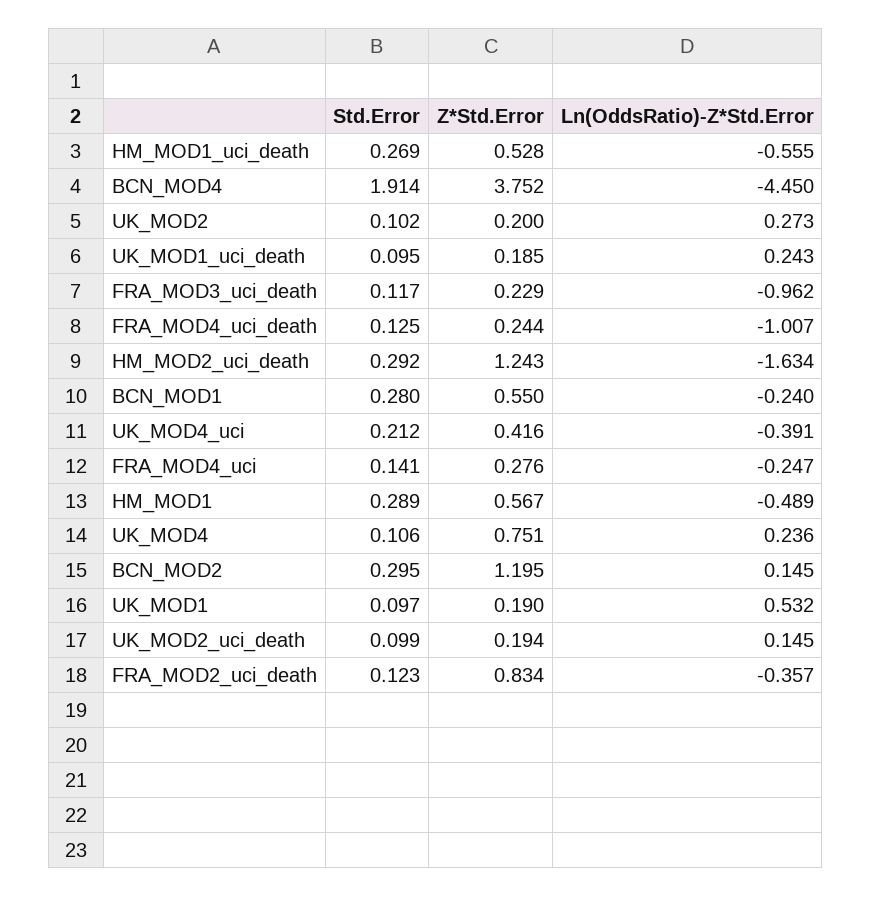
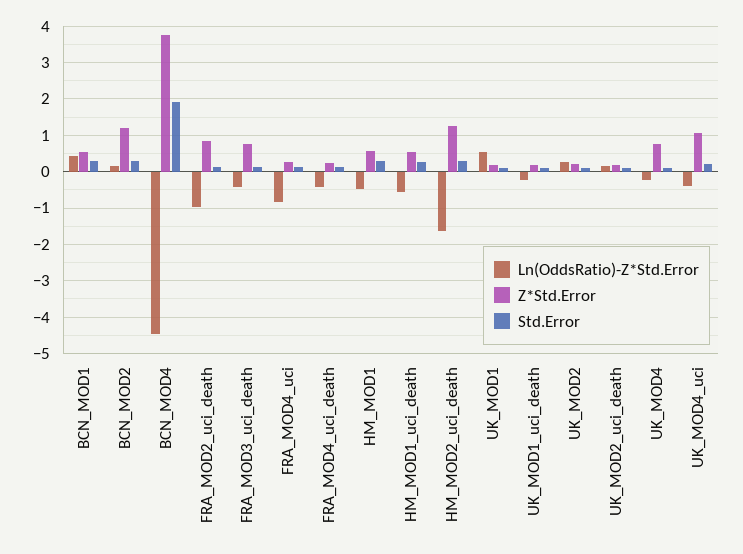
Ln(OddsRatio)-Z*Std.Error, UK_MOD1_uci_death: 0.243 -> -0.2
Z*Std.Error, FRA_MOD3_uci_death: 0.229 -> 0.8
Ln(OddsRatio)-Z*Std.Error, FRA_MOD3_uci_death: -0.962 -> -0.4
Ln(OddsRatio)-Z*Std.Error, FRA_MOD4_uci_death: -1.007 -> -0.4
Ln(OddsRatio)-Z*Std.Error, BCN_MOD1: -0.24 -> 0.4
Z*Std.Error, UK_MOD4_uci: 0.416 -> 1
Ln(OddsRatio)-Z*Std.Error, FRA_MOD4_uci: -0.247 -> -0.8
Ln(OddsRatio)-Z*Std.Error, UK_MOD4: 0.236 -> -0.2
Ln(OddsRatio)-Z*Std.Error, FRA_MOD2_uci_death: -0.357 -> -1

